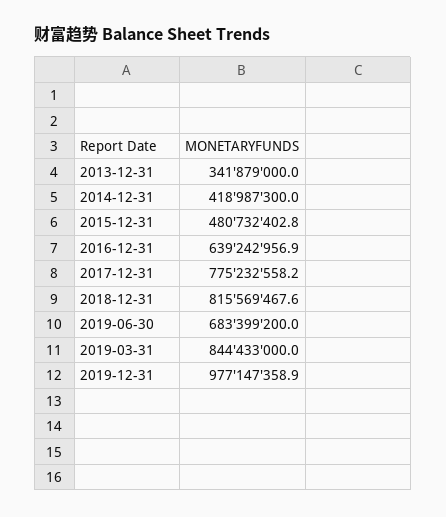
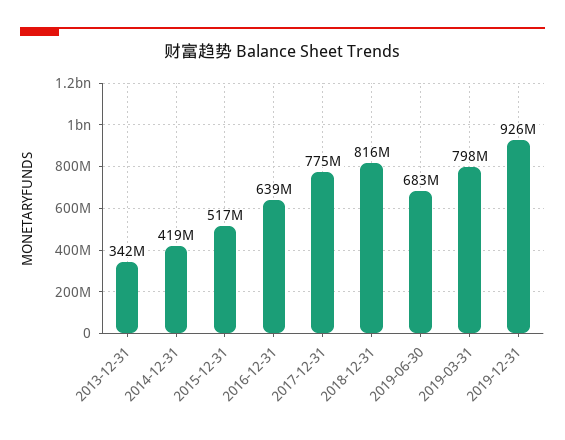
2015-12-31: 480732402.8 -> 517000000
2019-03-31: 844433000 -> 798000000
2019-12-31: 977147358.9 -> 926000000

